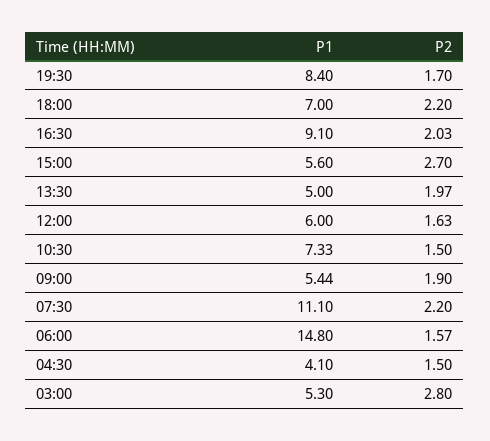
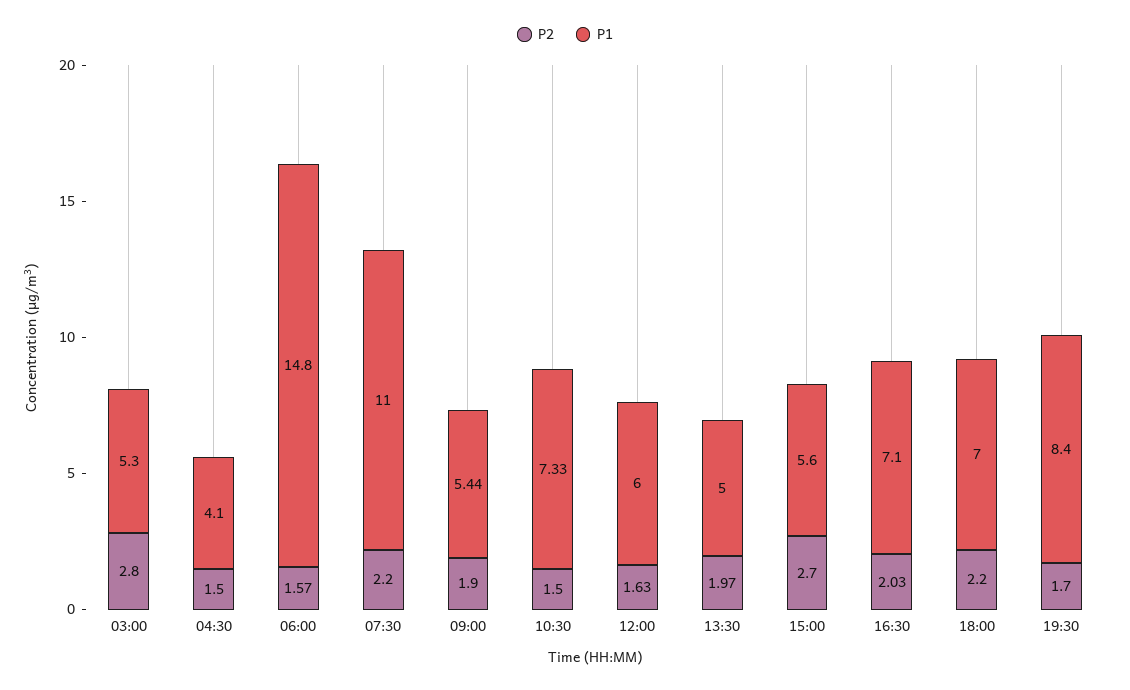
P1, 16:30: 9.1 -> 7.1
P1, 07:30: 11.1 -> 11

